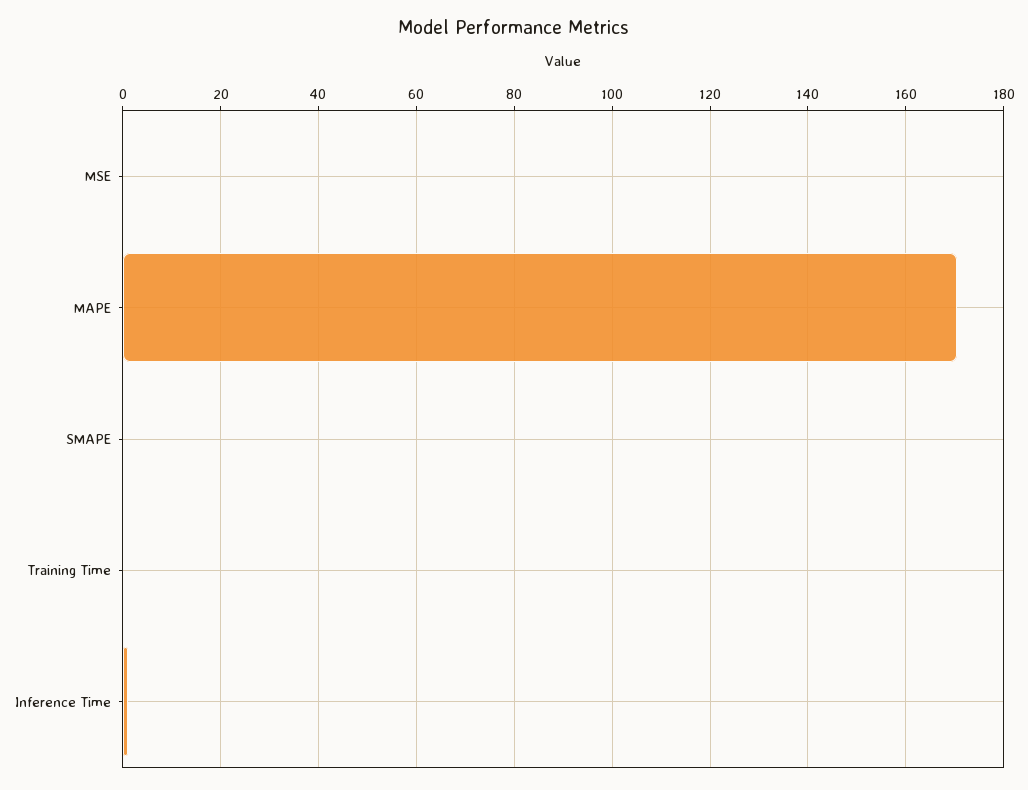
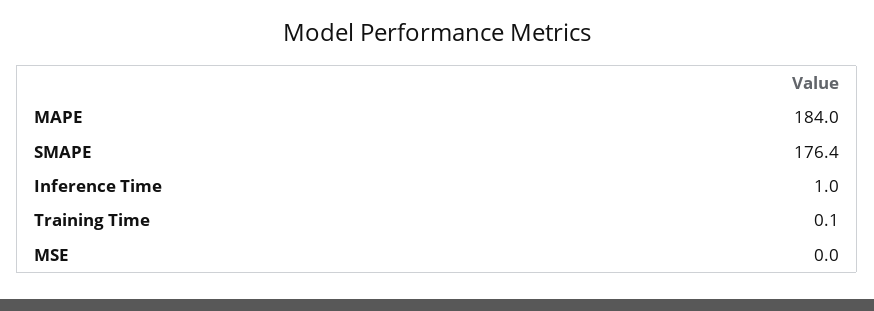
MAPE: 170 -> 184
SMAPE: 0 -> 176.4

